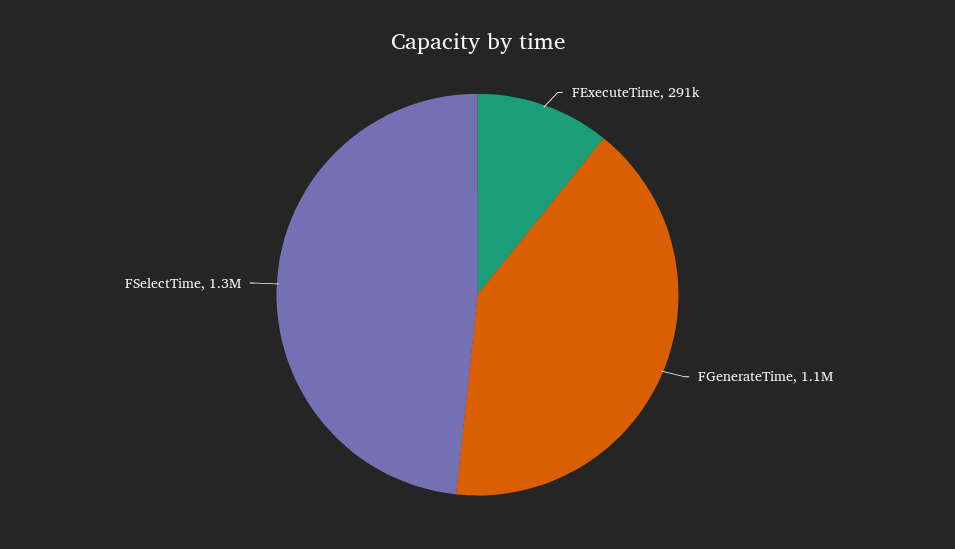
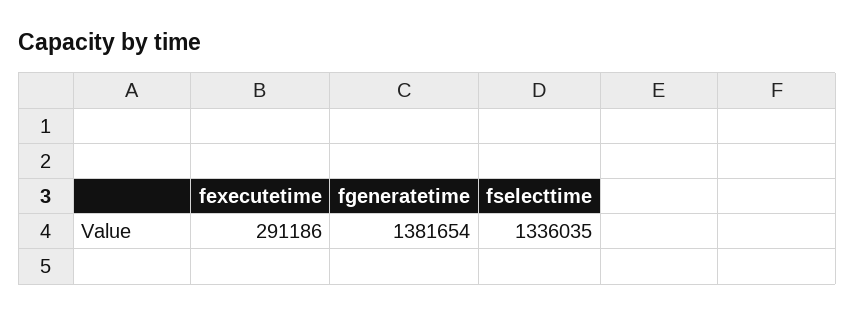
FGenerateTime: 1100000 -> 1381654

